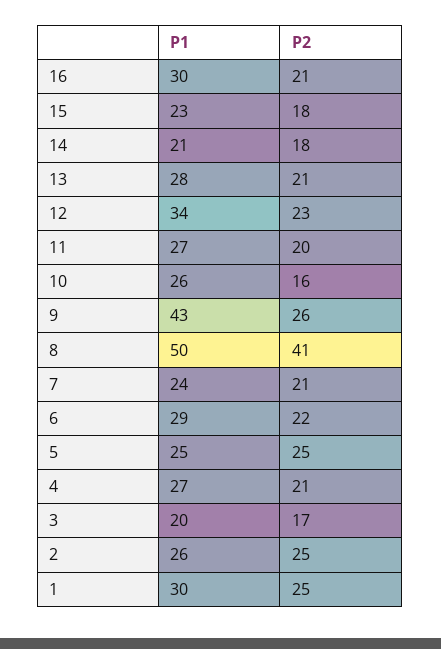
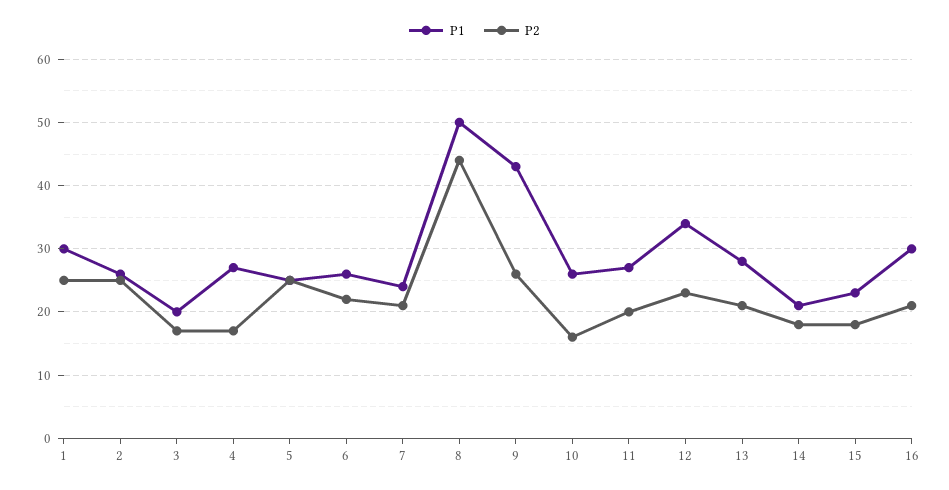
P2, 8: 41 -> 44
P1, 6: 29 -> 26
P2, 4: 21 -> 17

